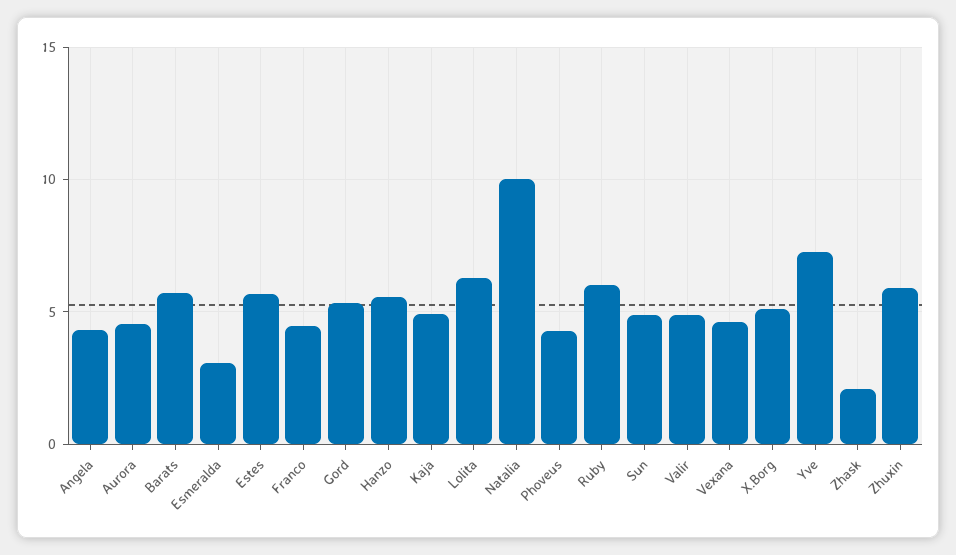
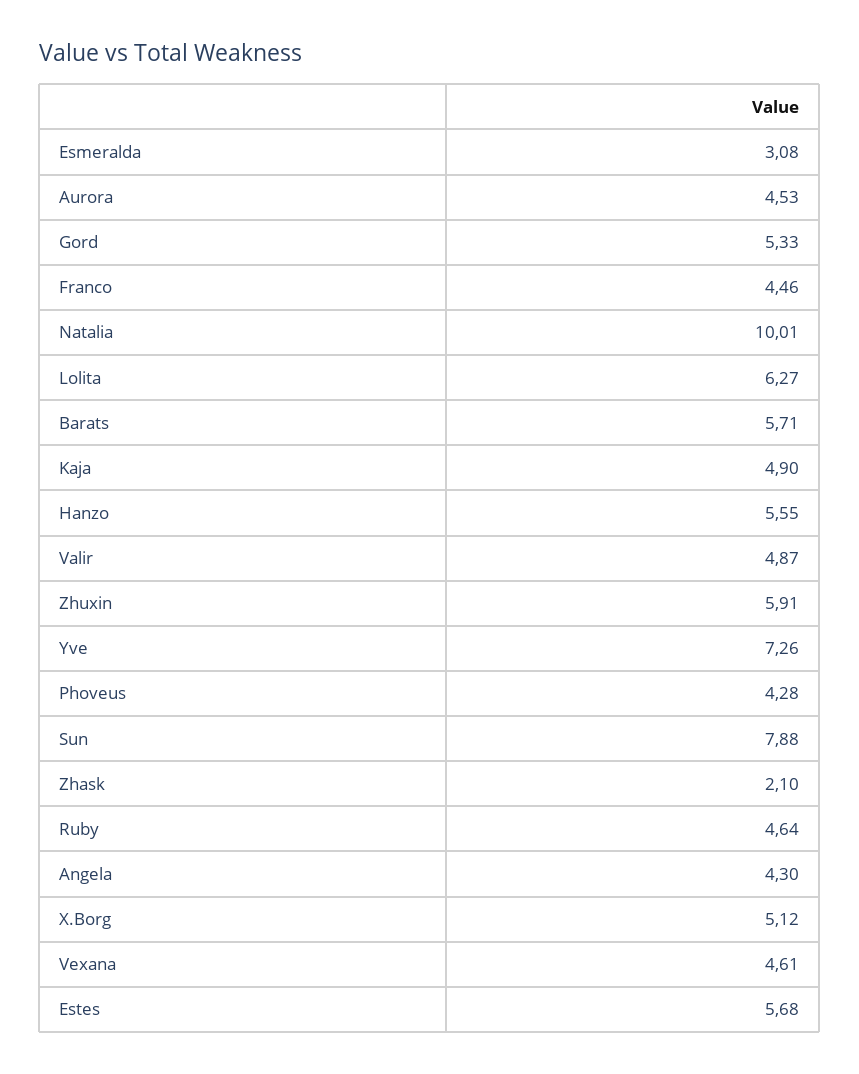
Ruby: 6 -> 4.64
Sun: 5 -> 7.88

